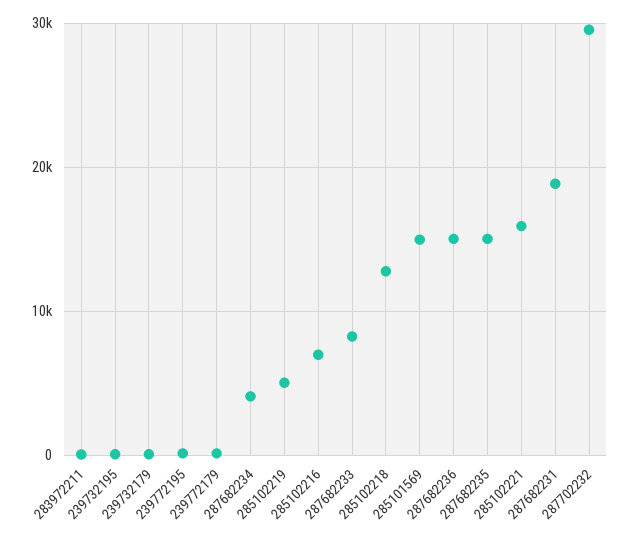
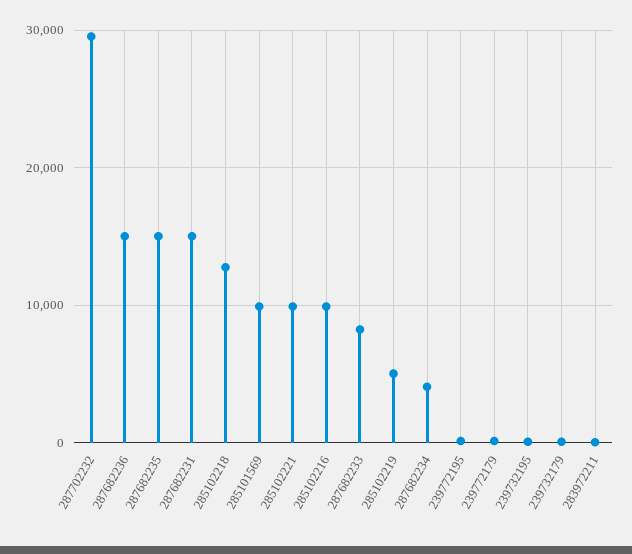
285102216: 7000 -> 10000
285101569: 15000 -> 10000
285102221: 16000 -> 10000
287682231: 19000 -> 15000

